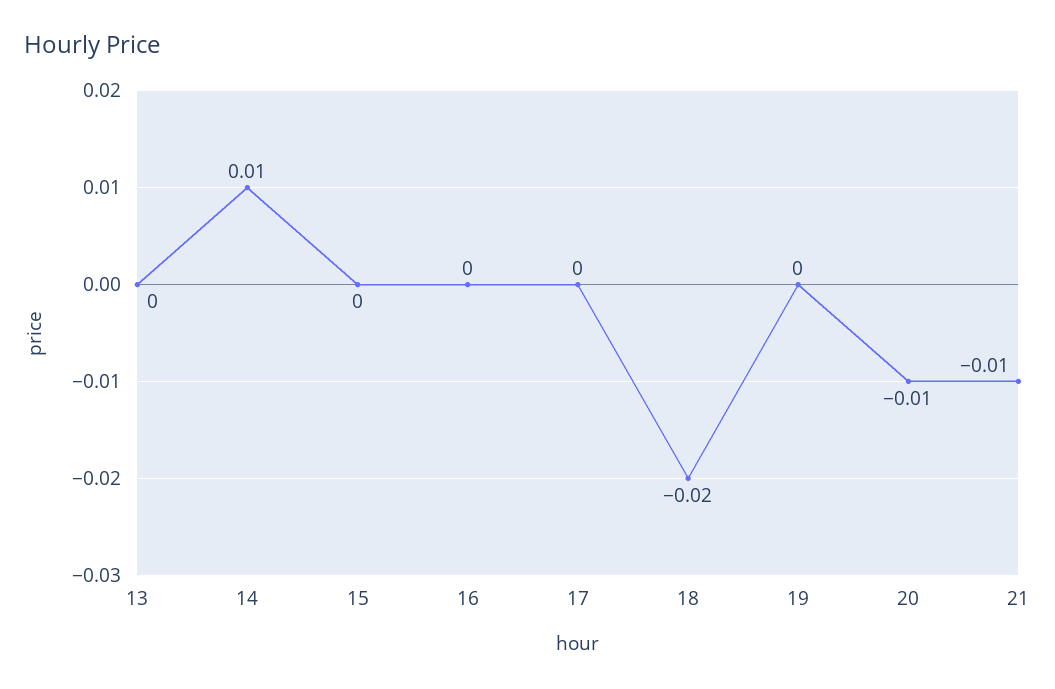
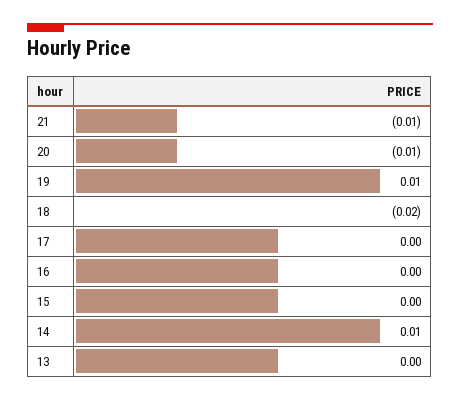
19: 0 -> 0.01

